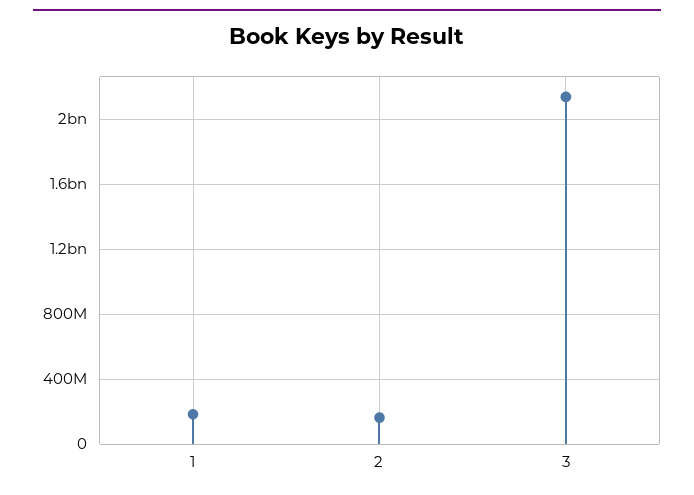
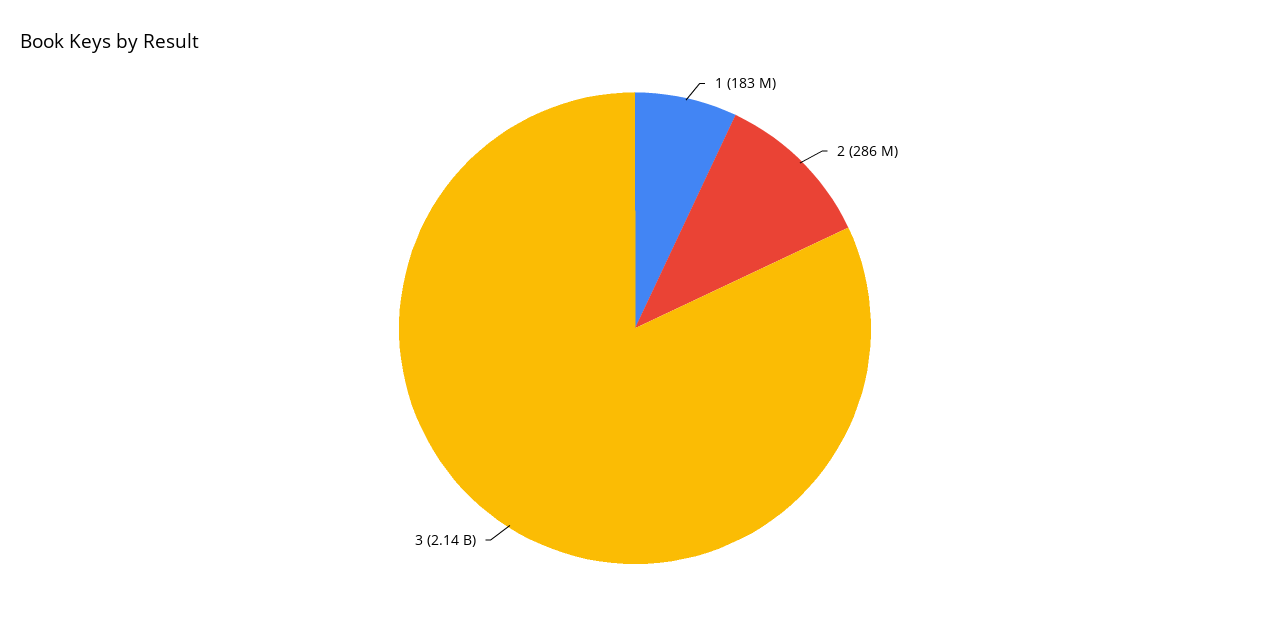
2: 150000000 -> 286000000

